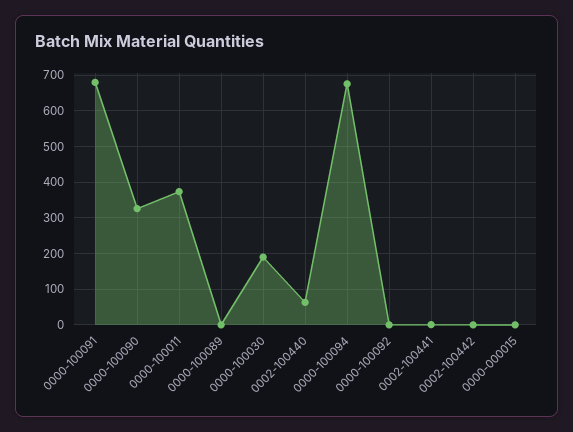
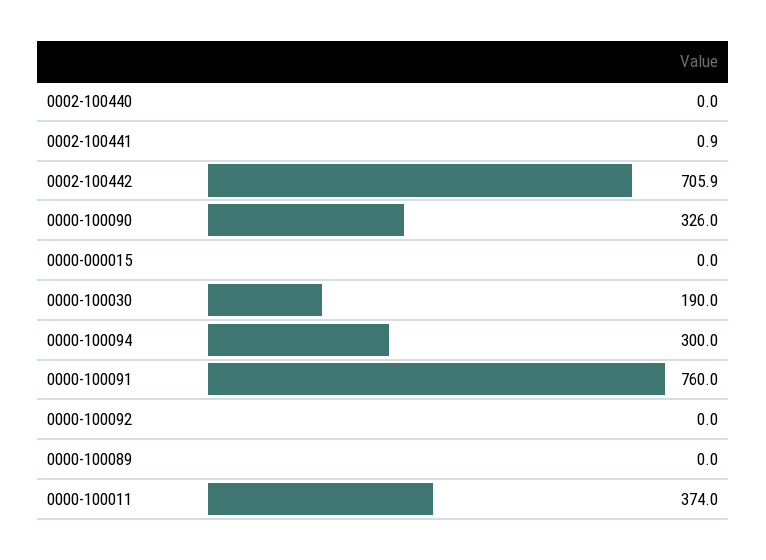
0000-100091: 680 -> 760
0002-100440: 60 -> 0
0000-100094: 680 -> 300
0002-100442: 0 -> 705.9

